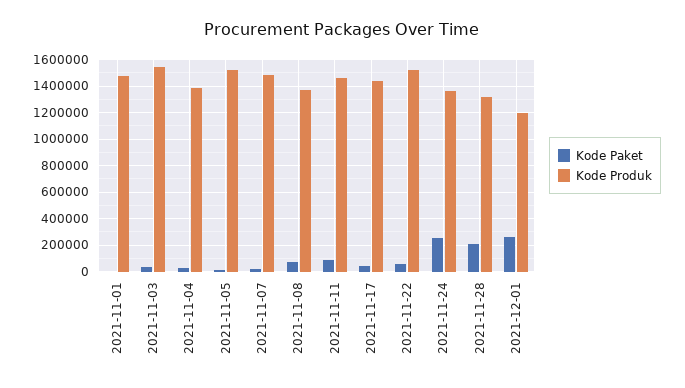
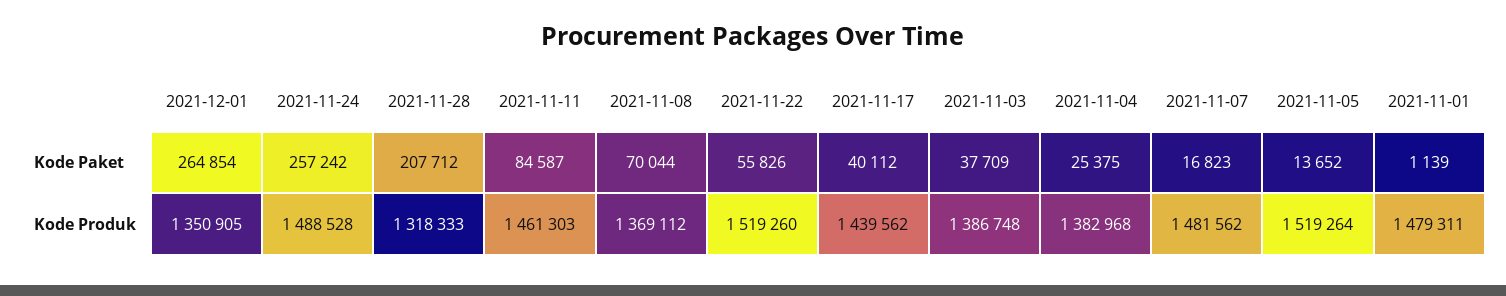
Kode Produk, 2021-11-03: 1550000 -> 1386748
Kode Produk, 2021-11-24: 1350000 -> 1488528
Kode Produk, 2021-12-01: 1200000 -> 1350905

